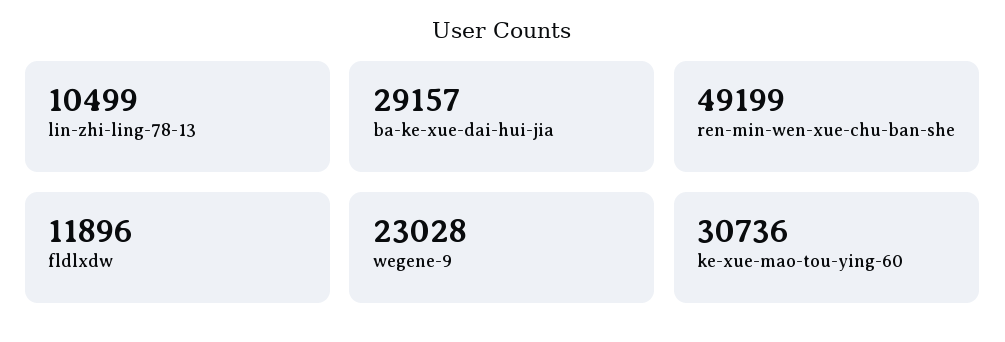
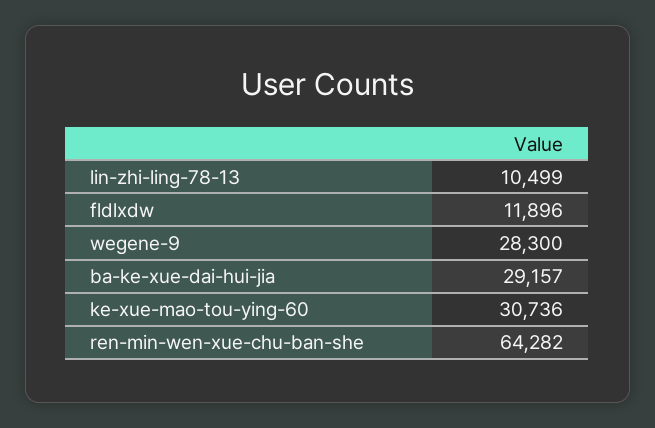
ren-min-wen-xue-chu-ban-she: 49199 -> 64282
wegene-9: 23028 -> 28300

